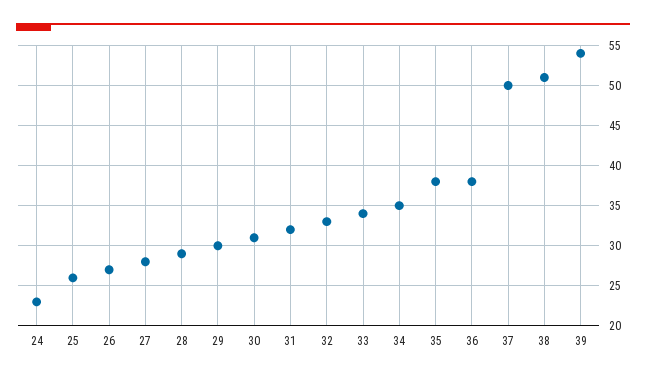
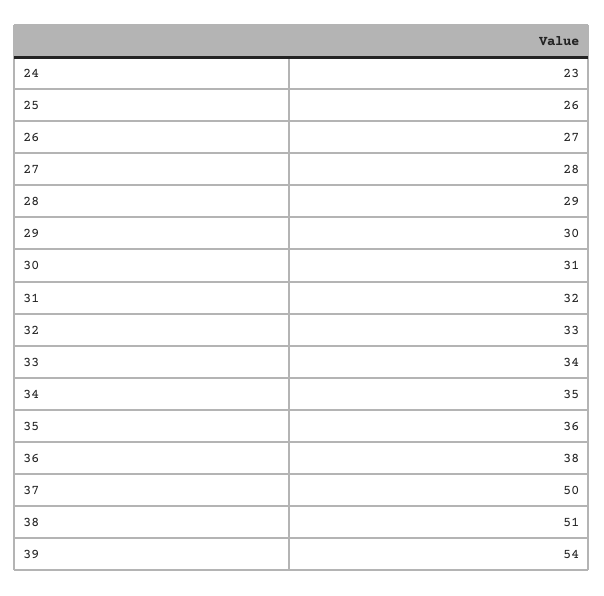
35: 38 -> 36

